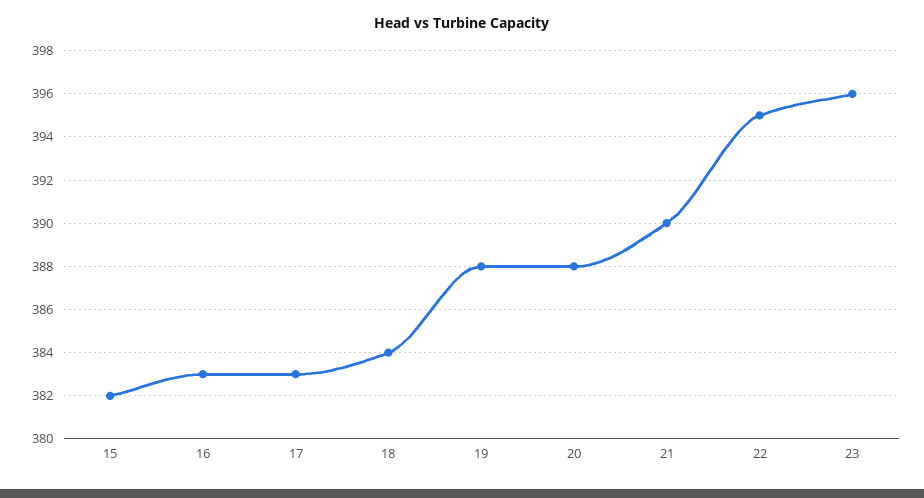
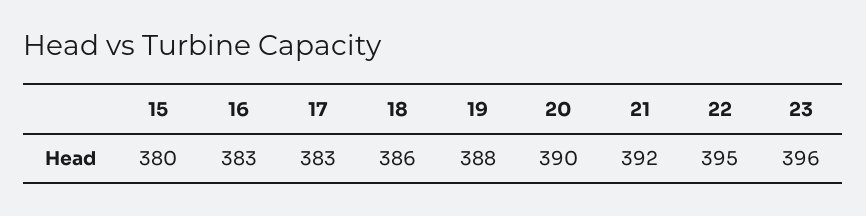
15: 382 -> 380
18: 384 -> 386
20: 388 -> 390
21: 390 -> 392

